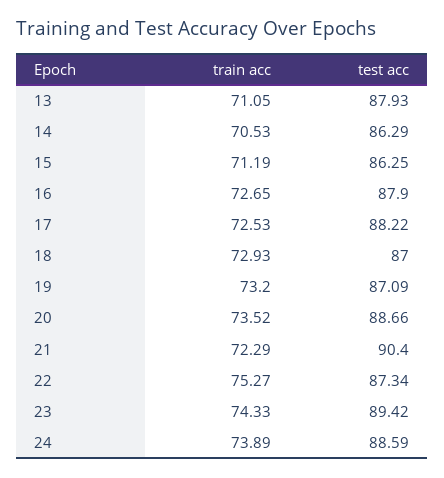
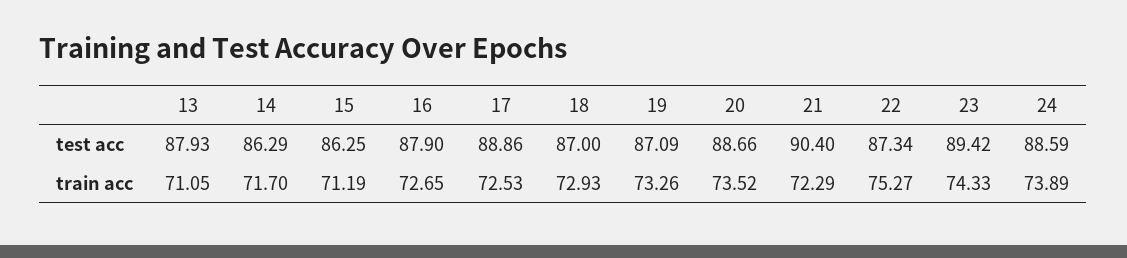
train acc, 14: 70.53 -> 71.7
test acc, 17: 88.22 -> 88.86
train acc, 19: 73.2 -> 73.26

